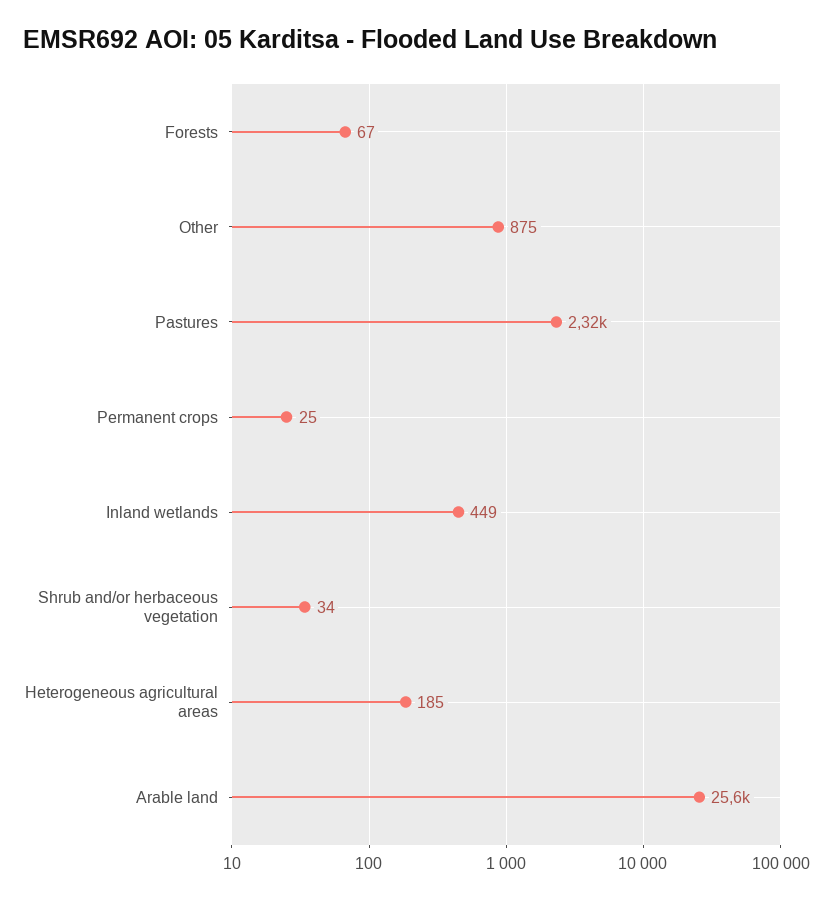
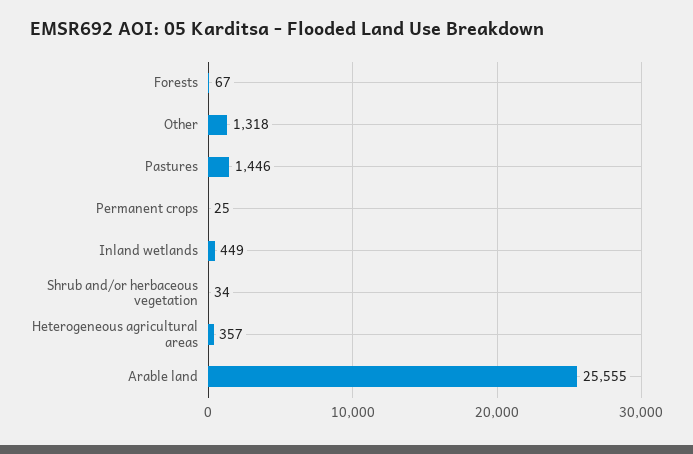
Other: 875 -> 1318
Pastures: 2320 -> 1446
Heterogeneous agricultural areas: 185 -> 357

